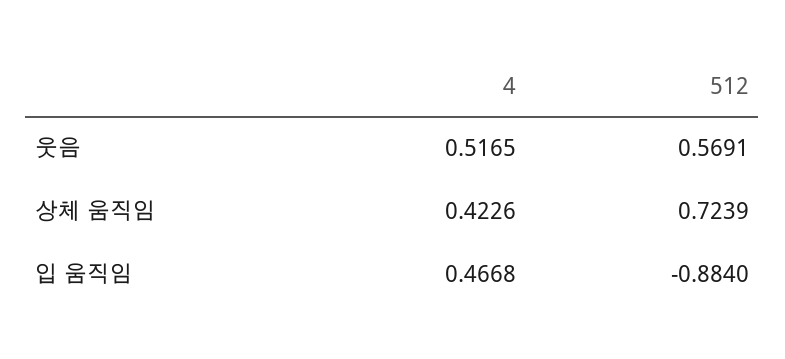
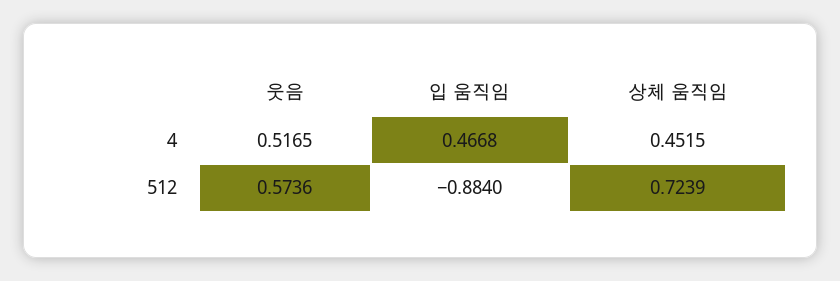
512, 웃음: 0.5691 -> 0.5736
4, 상체 움직임: 0.4226 -> 0.4515

